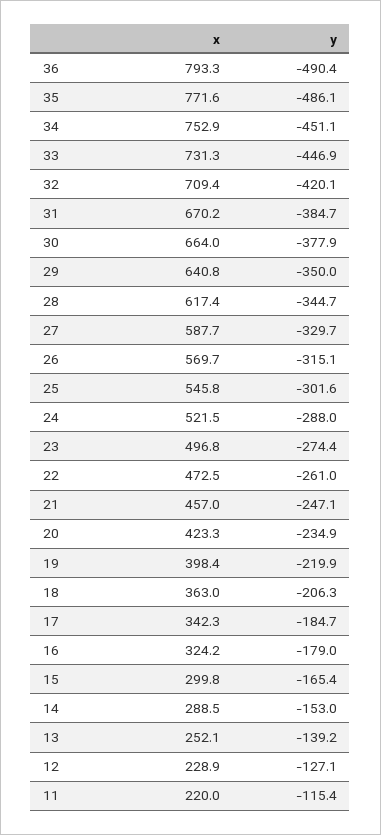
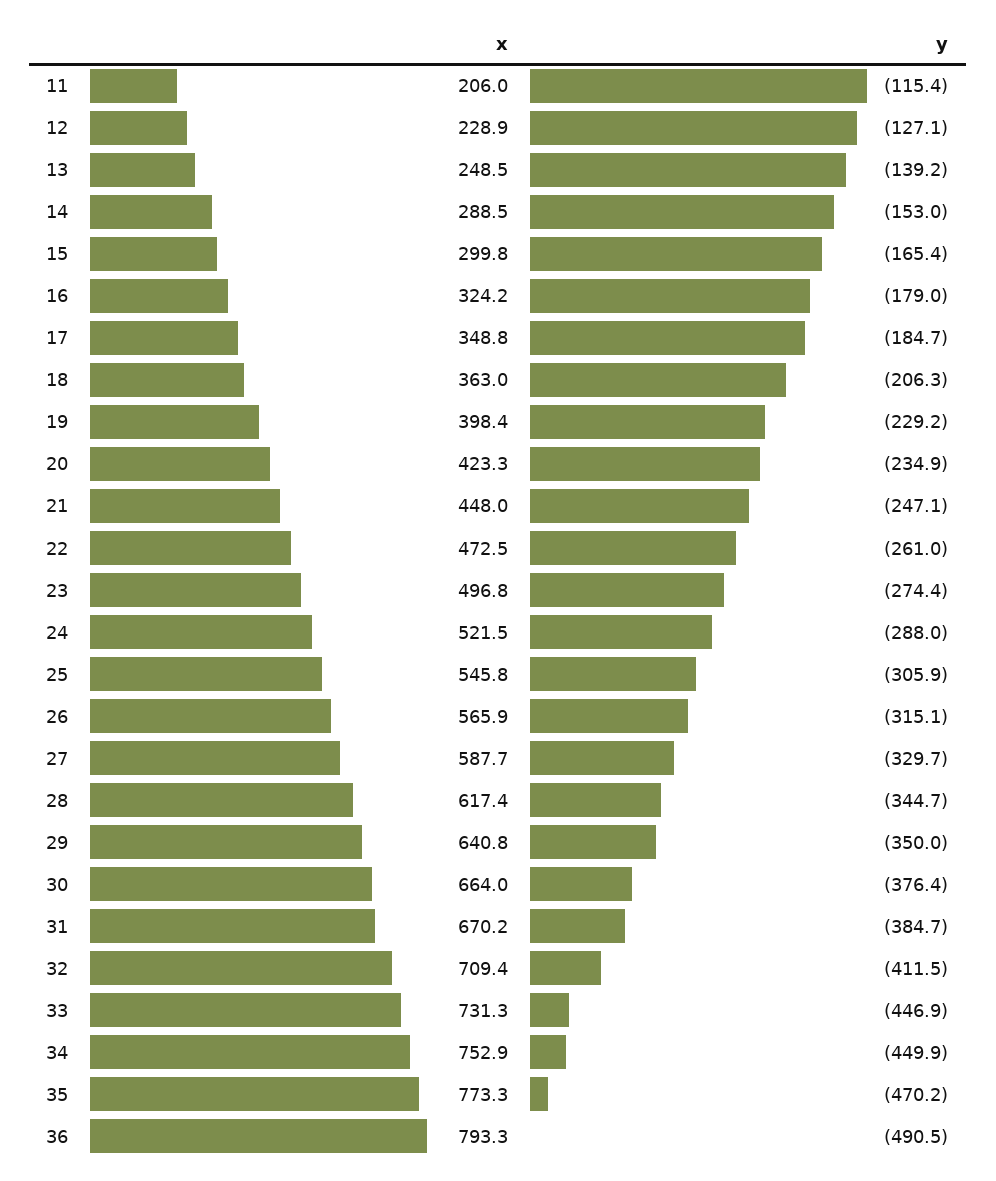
y, 36: -490.4 -> -490.5
x, 35: 771.6 -> 773.3
y, 35: -486.1 -> -470.2
y, 34: -451.1 -> -449.9
y, 32: -420.1 -> -411.5
y, 30: -377.9 -> -376.4
x, 26: 569.7 -> 565.9
y, 25: -301.6 -> -305.9
x, 21: 457 -> 448
y, 19: -219.9 -> -229.2
x, 17: 342.3 -> 348.8
x, 13: 252.1 -> 248.5
x, 11: 220 -> 206

